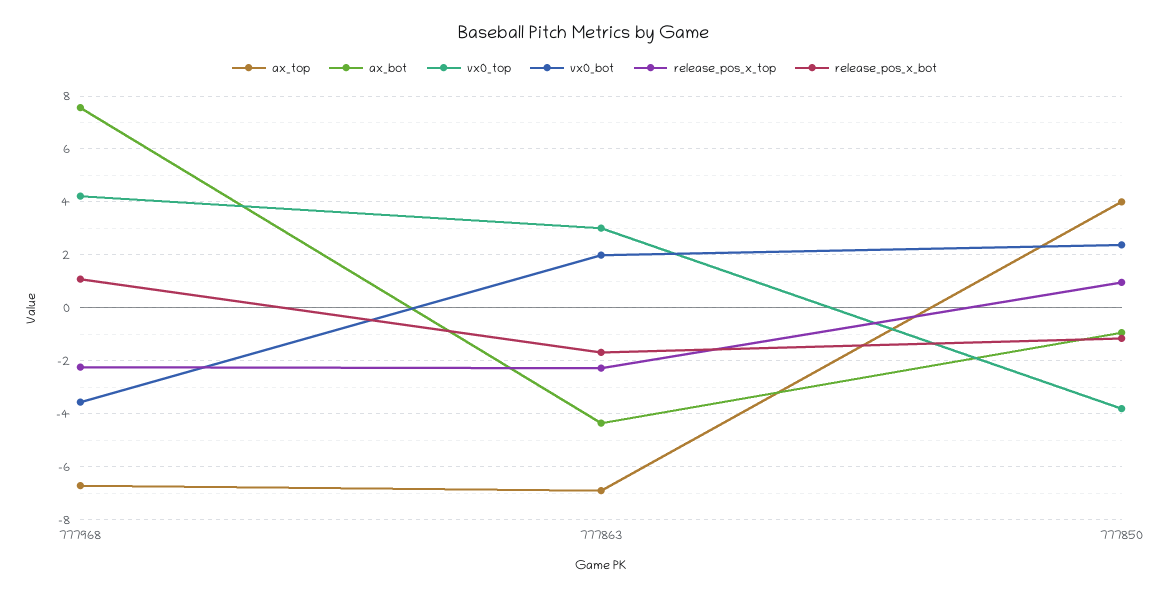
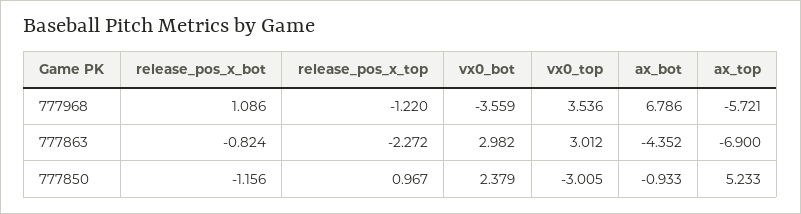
ax_top, 777968: -6.75 -> -5.721
ax_bot, 777968: 7.5 -> 6.786
vx0_top, 777968: 4.25 -> 3.536
release_pos_x_top, 777968: -2.25 -> -1.22
vx0_bot, 777863: 2 -> 2.982
release_pos_x_bot, 777863: -1.75 -> -0.824
ax_top, 777850: 4 -> 5.233
vx0_top, 777850: -3.75 -> -3.005

